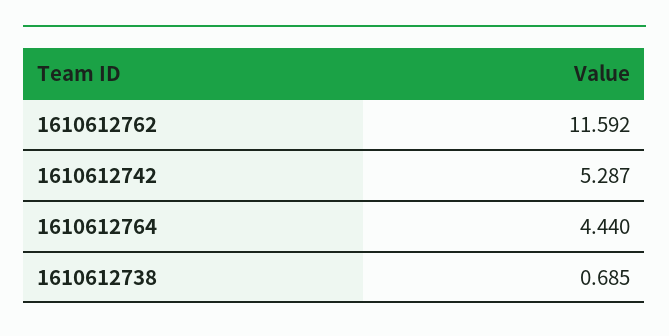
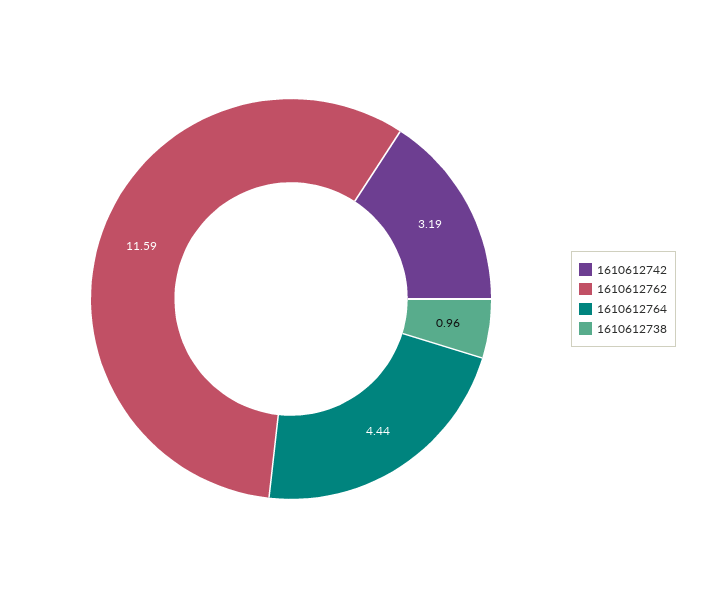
1610612742: 5.287 -> 3.19
1610612738: 0.685 -> 0.96

